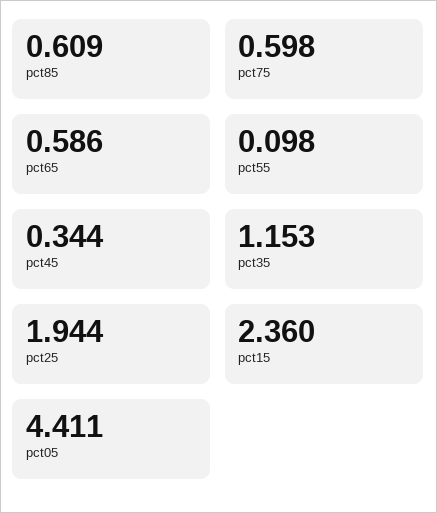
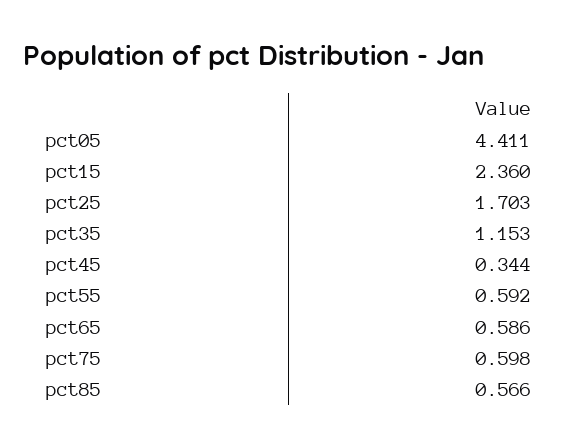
pct85: 0.609 -> 0.566
pct55: 0.098 -> 0.592
pct25: 1.944 -> 1.703

